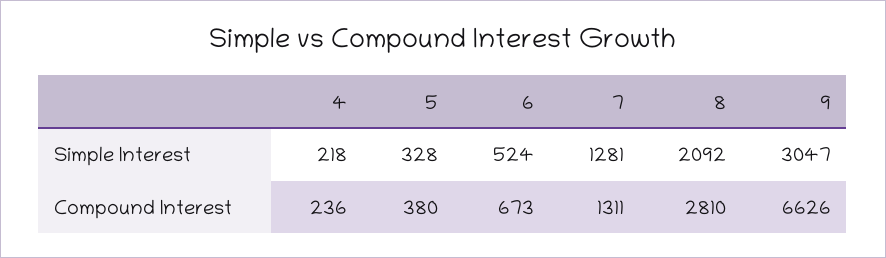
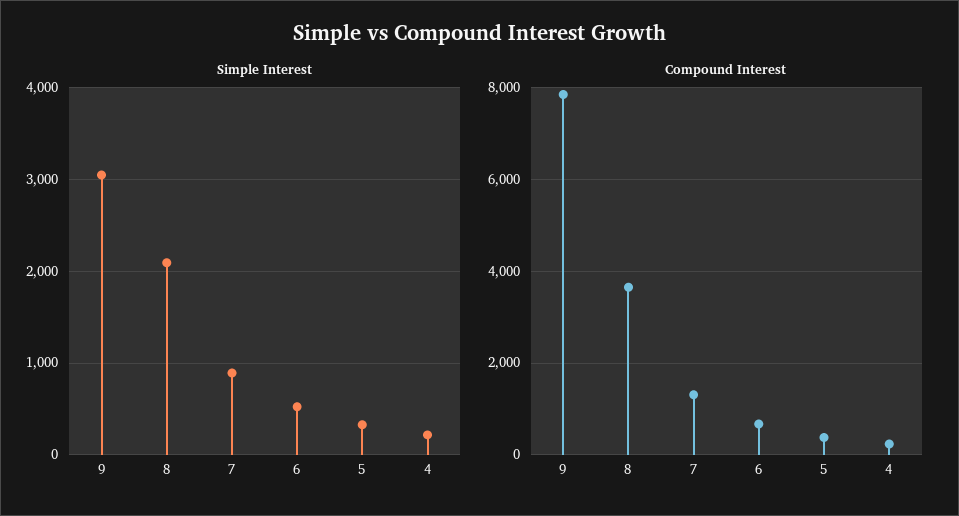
Simple Interest, 7: 1281 -> 900
Compound Interest, 8: 2810 -> 3600
Compound Interest, 9: 6626 -> 7800

